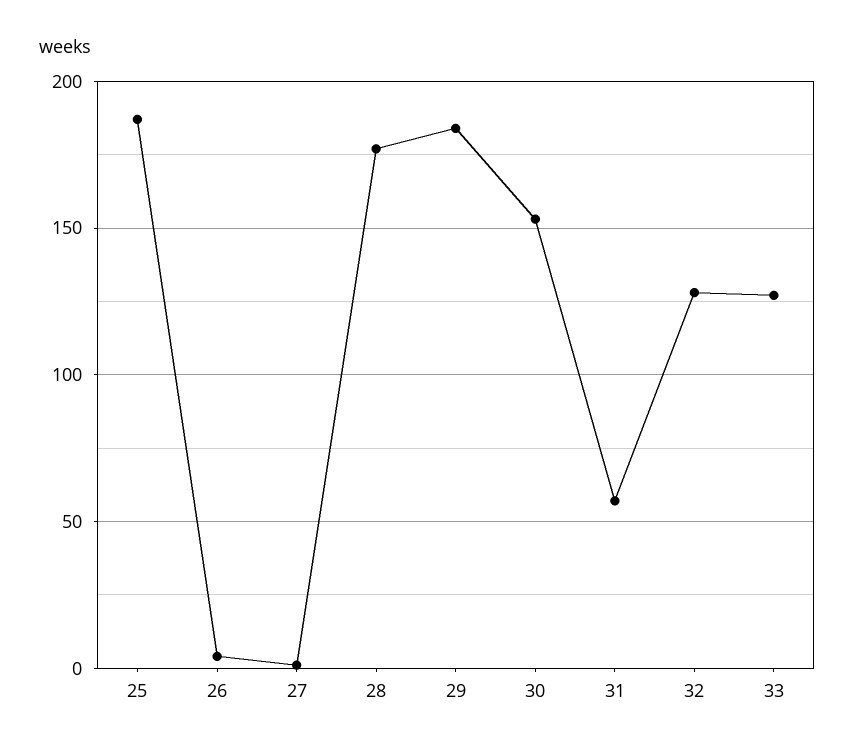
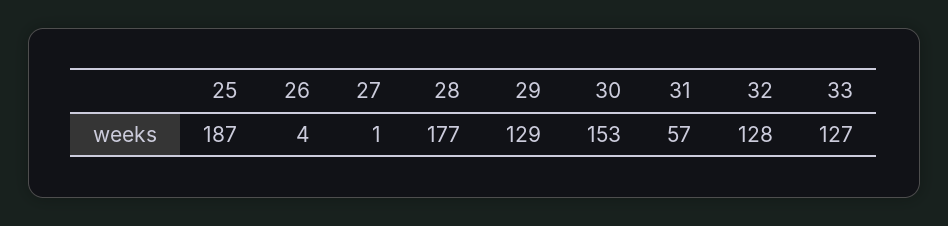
29: 185 -> 129

